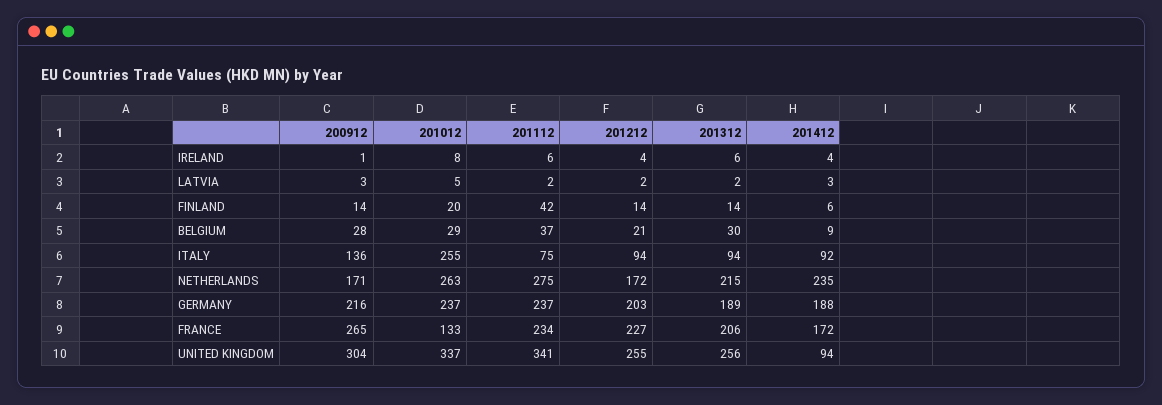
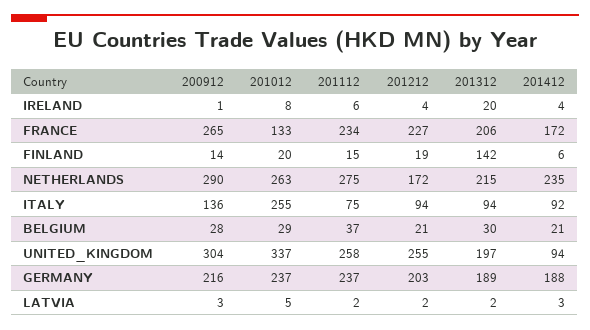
201312, IRELAND: 6 -> 20
201112, FINLAND: 42 -> 15
201212, FINLAND: 14 -> 19
201312, FINLAND: 14 -> 142
201412, BELGIUM: 9 -> 21
200912, NETHERLANDS: 171 -> 290
201112, UNITED KINGDOM: 341 -> 258
201312, UNITED KINGDOM: 256 -> 197

